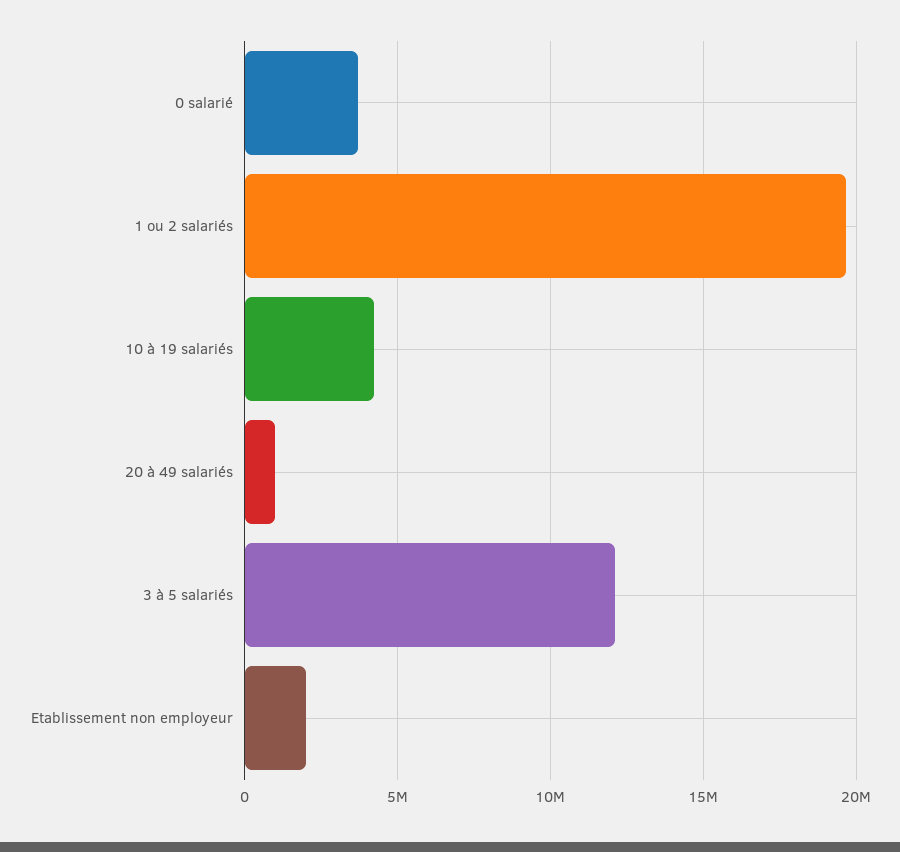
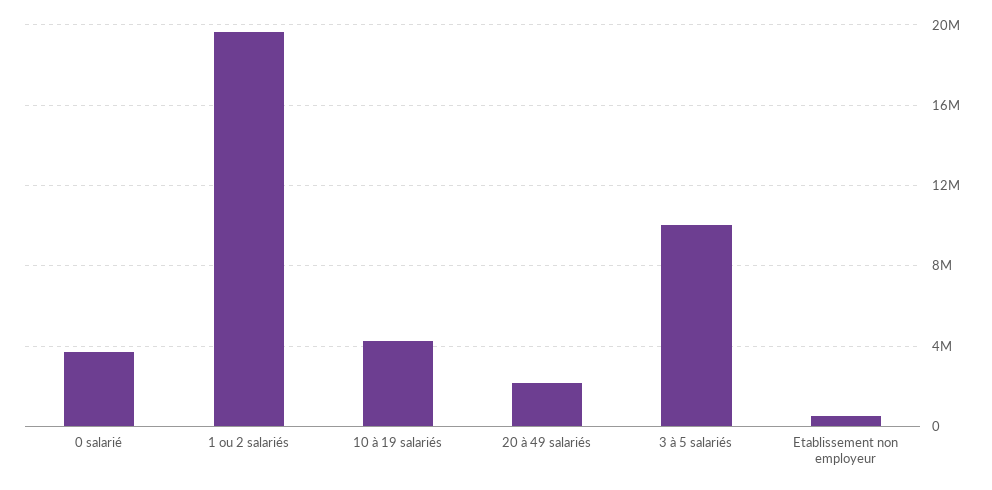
20 à 49 salariés: 1000000 -> 2000000
3 à 5 salariés: 12000000 -> 10000000
Etablissement non employeur: 2000000 -> 500000

